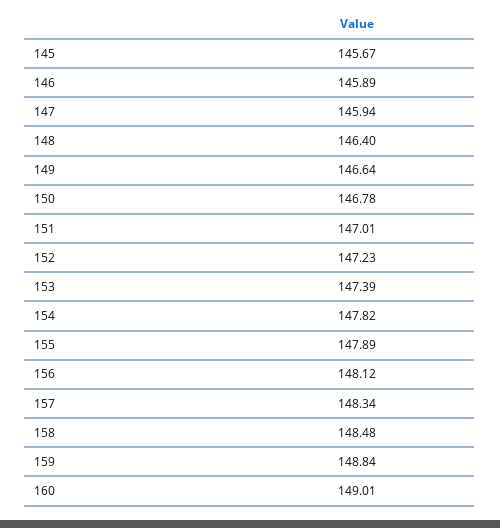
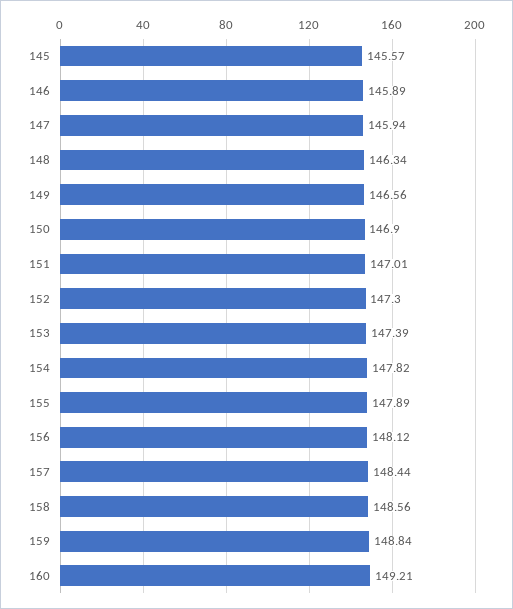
145: 145.67 -> 145.57
148: 146.4 -> 146.34
149: 146.64 -> 146.56
150: 146.78 -> 146.9
152: 147.23 -> 147.3
157: 148.34 -> 148.44
158: 148.48 -> 148.56
160: 149.01 -> 149.21

